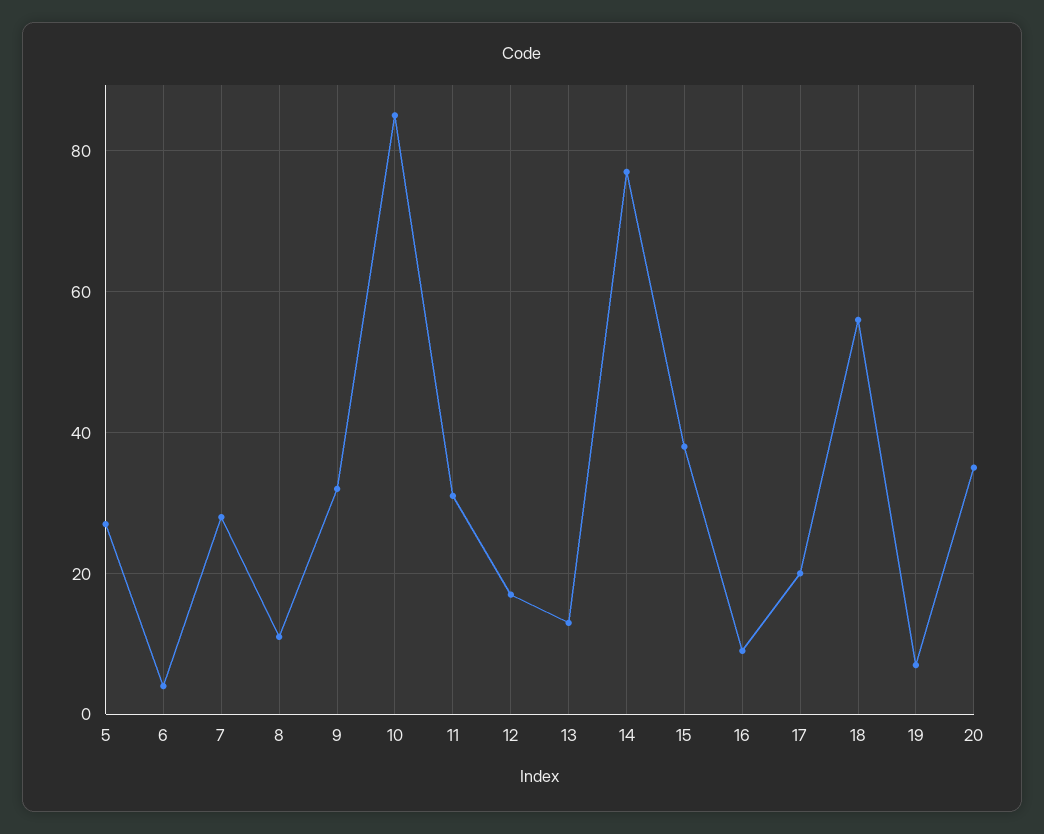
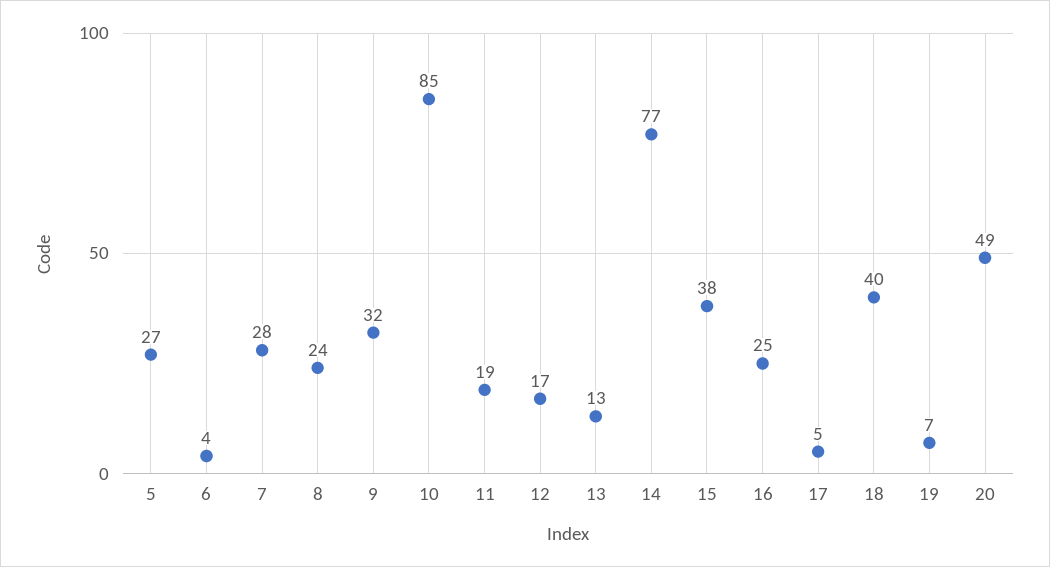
8: 10 -> 24
11: 30 -> 19
16: 10 -> 25
17: 20 -> 5
18: 55 -> 40
20: 35 -> 49

